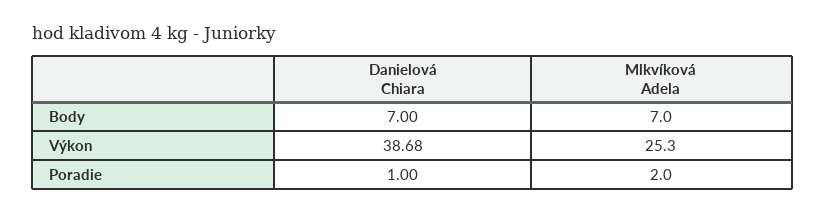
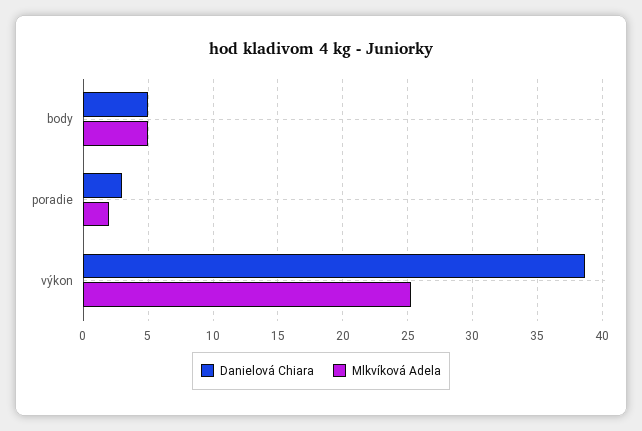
Danielová Chiara, Body: 7 -> 5
Mlkvíková Adela, Body: 7 -> 5
Danielová Chiara, Poradie: 1 -> 3

